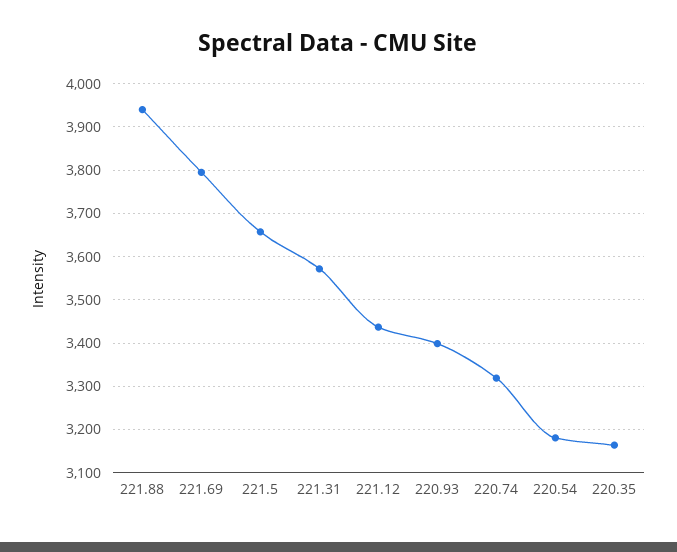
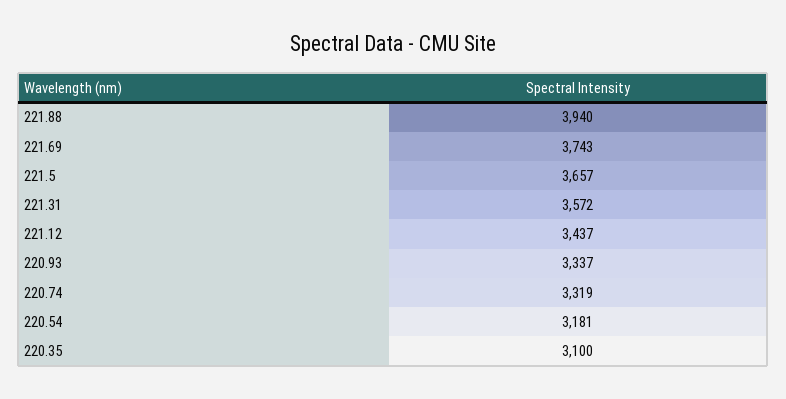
221.69: 3800 -> 3743
220.93: 3400 -> 3337
220.35: 3160 -> 3100

